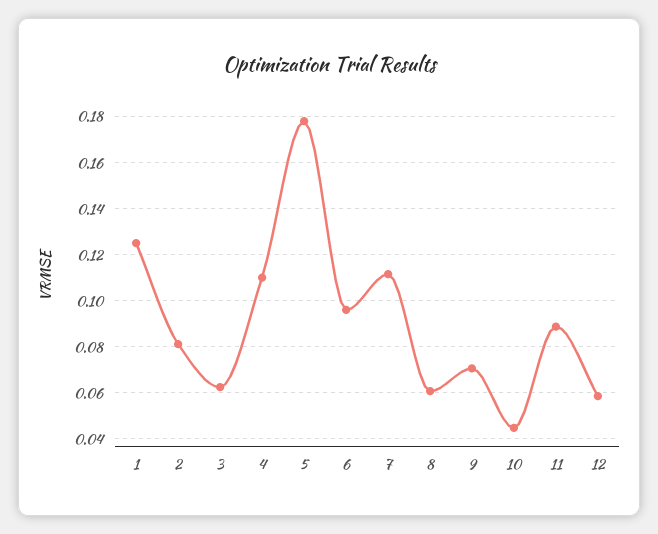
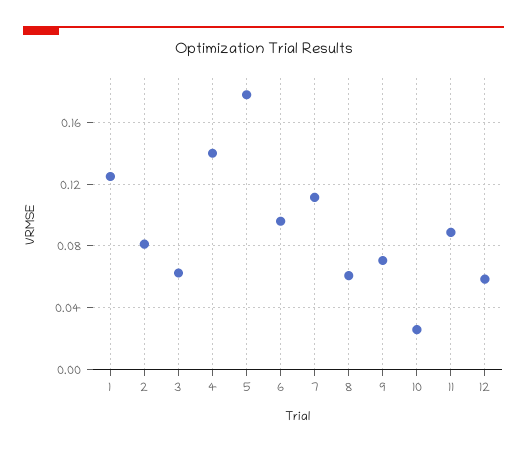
4: 0.11 -> 0.14
10: 0.045 -> 0.025

